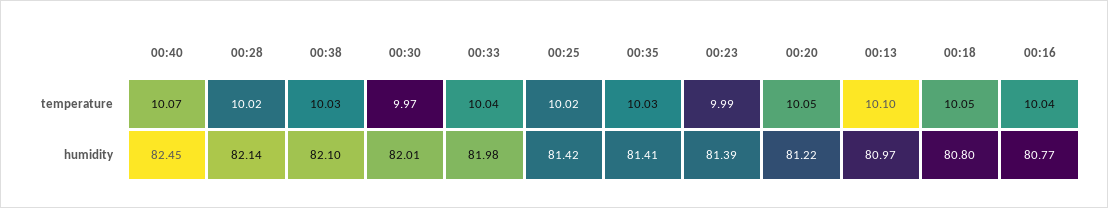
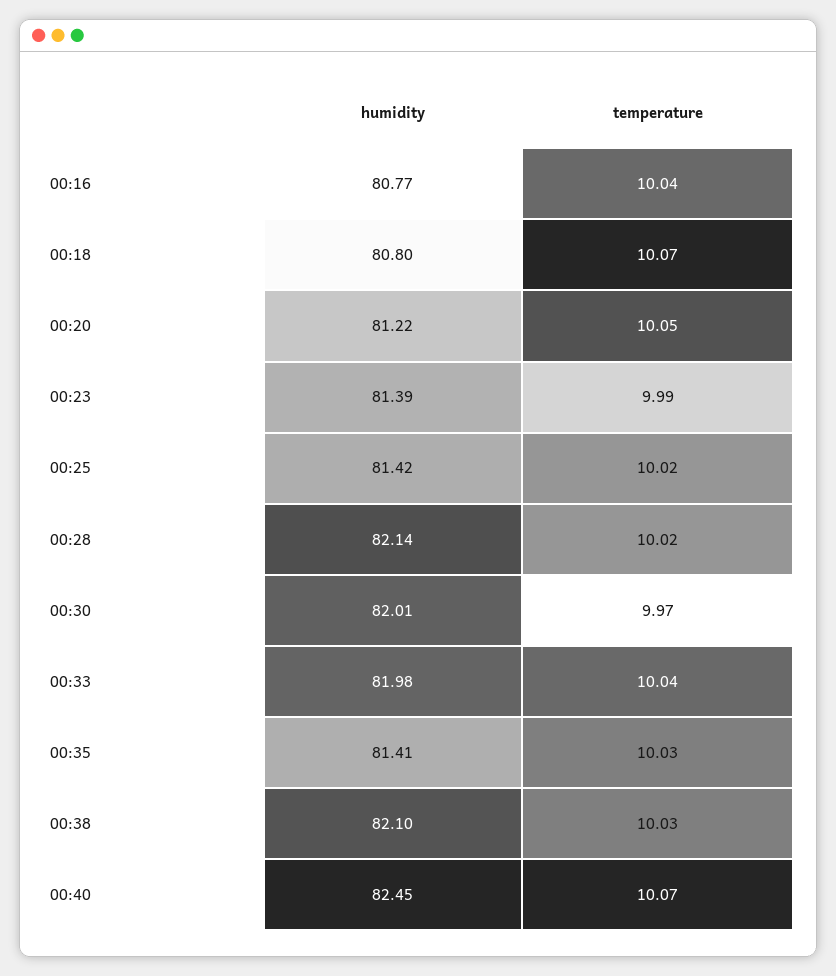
00:13, temperature: 10.1 -> none
00:18, temperature: 10.05 -> 10.07
00:13, humidity: 80.97 -> none

